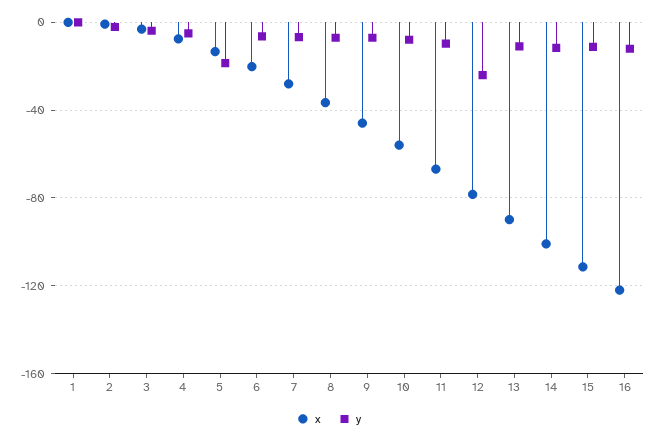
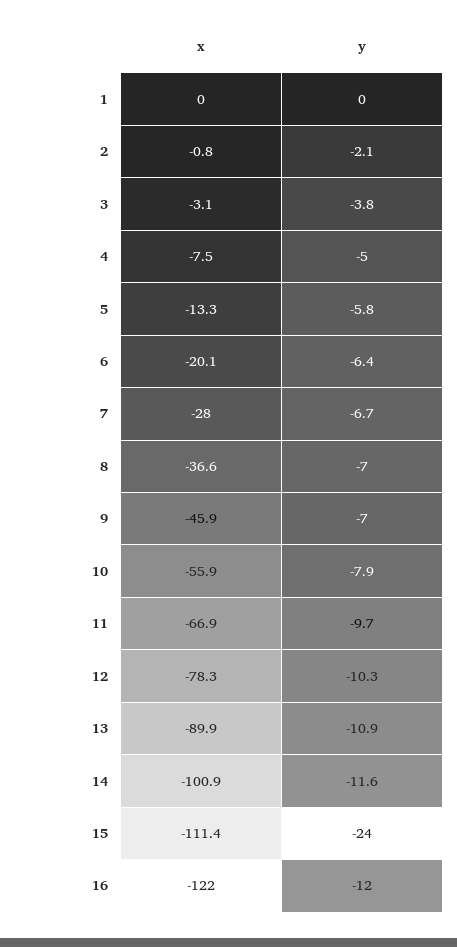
y, 5: -20 -> -5.8
y, 12: -25 -> -10.3
y, 15: -10 -> -24

